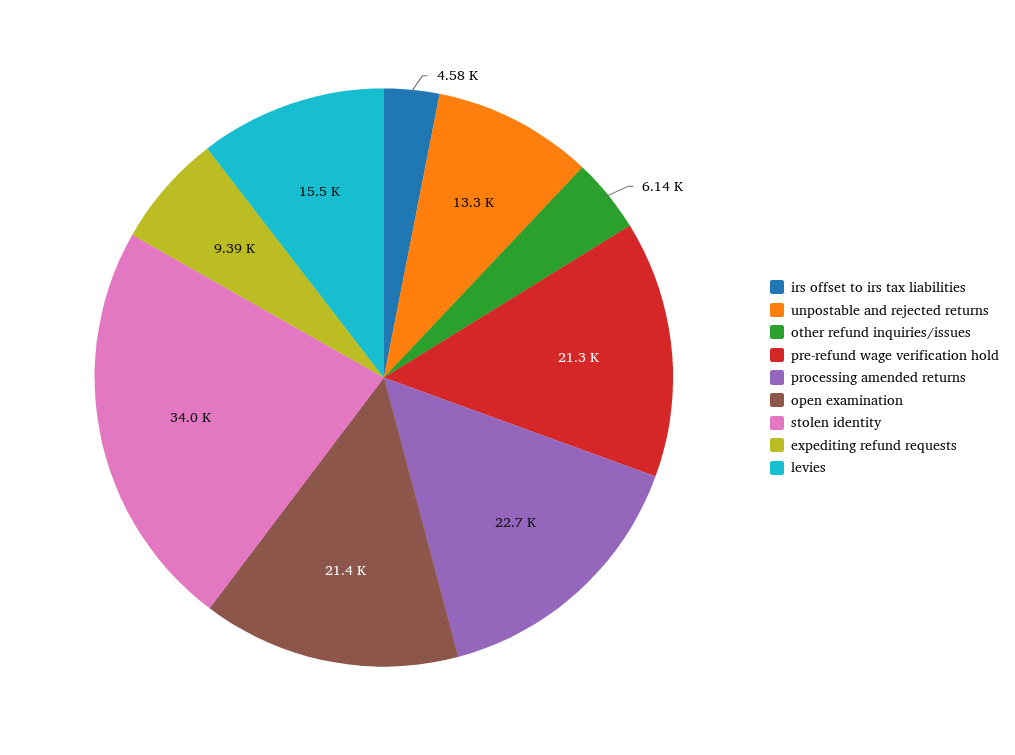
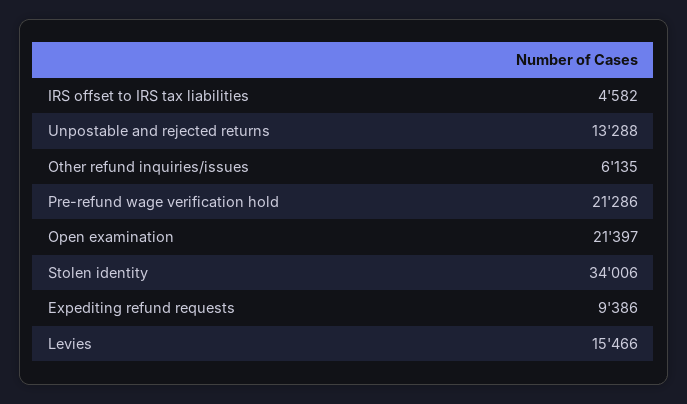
processing amended returns: 22700 -> none

